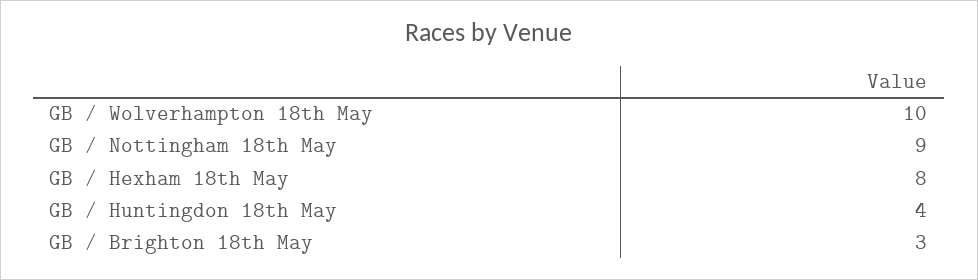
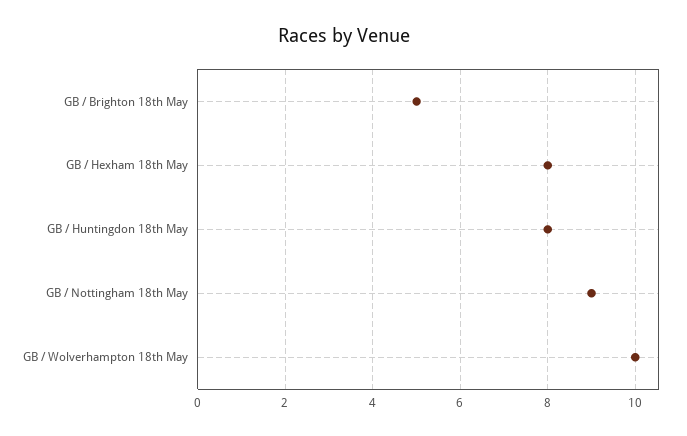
GB / Huntingdon 18th May: 4 -> 8
GB / Brighton 18th May: 3 -> 5

